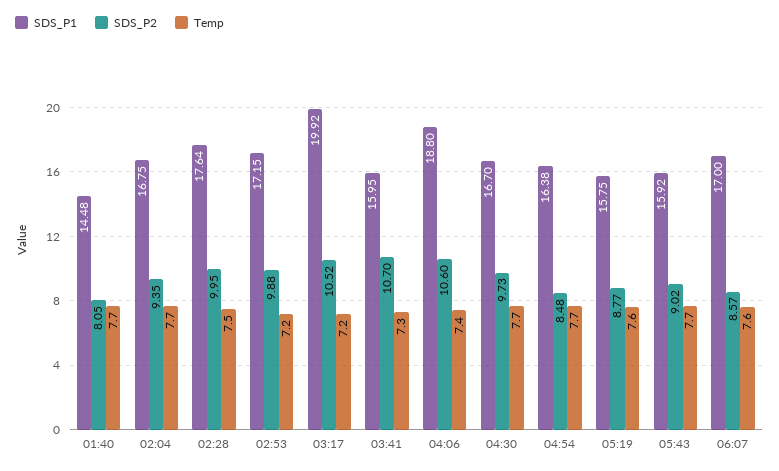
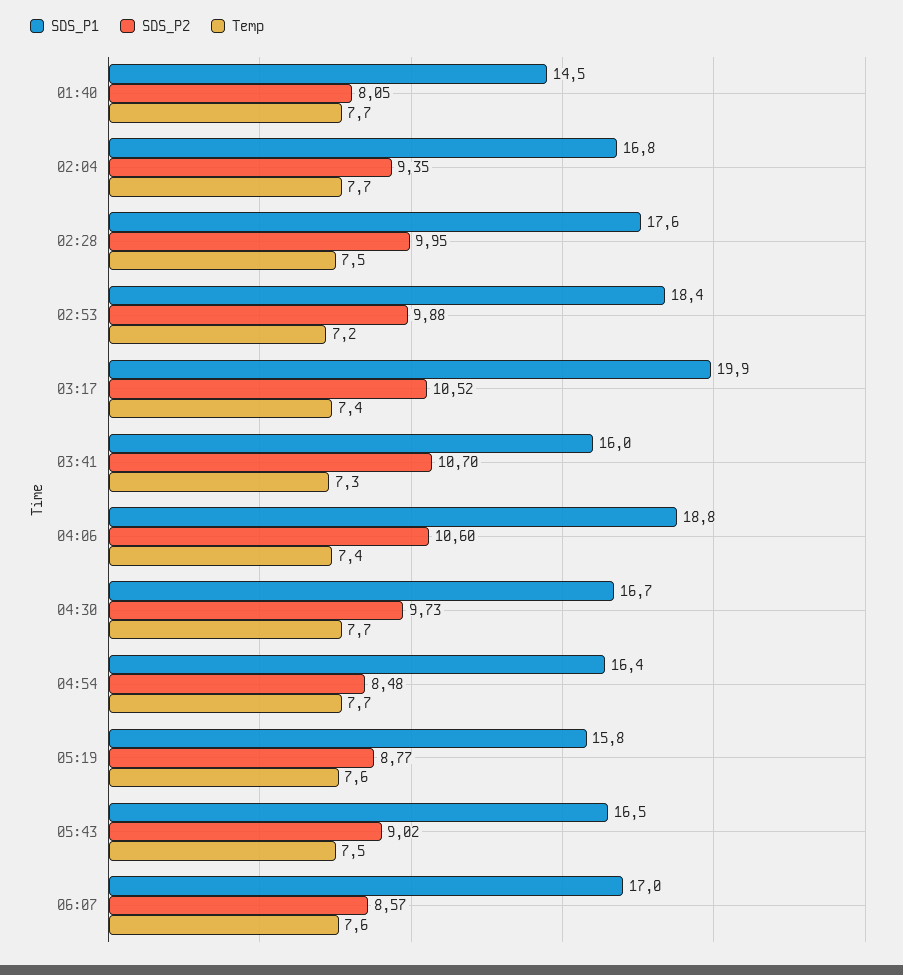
SDS_P1, 02:53: 17.15 -> 18.4
Temp, 03:17: 7.2 -> 7.4
SDS_P1, 05:43: 15.92 -> 16.5
Temp, 05:43: 7.7 -> 7.5

